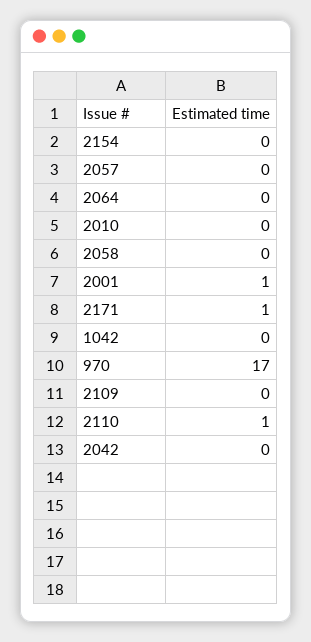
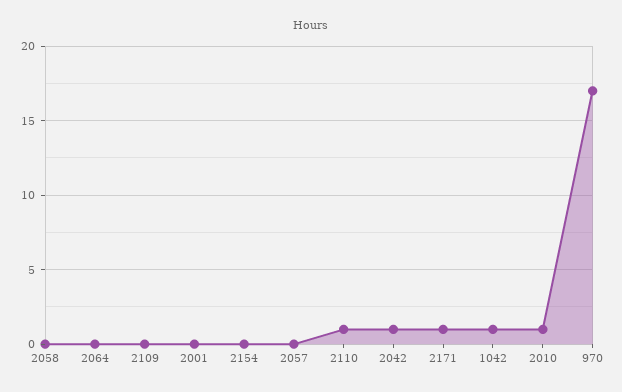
2010: 0 -> 1
2001: 1 -> 0
1042: 0 -> 1
2042: 0 -> 1

